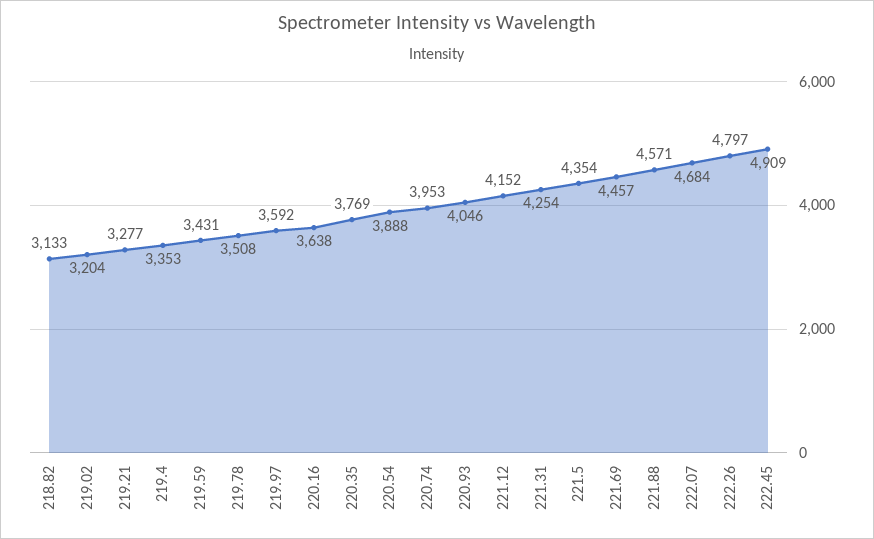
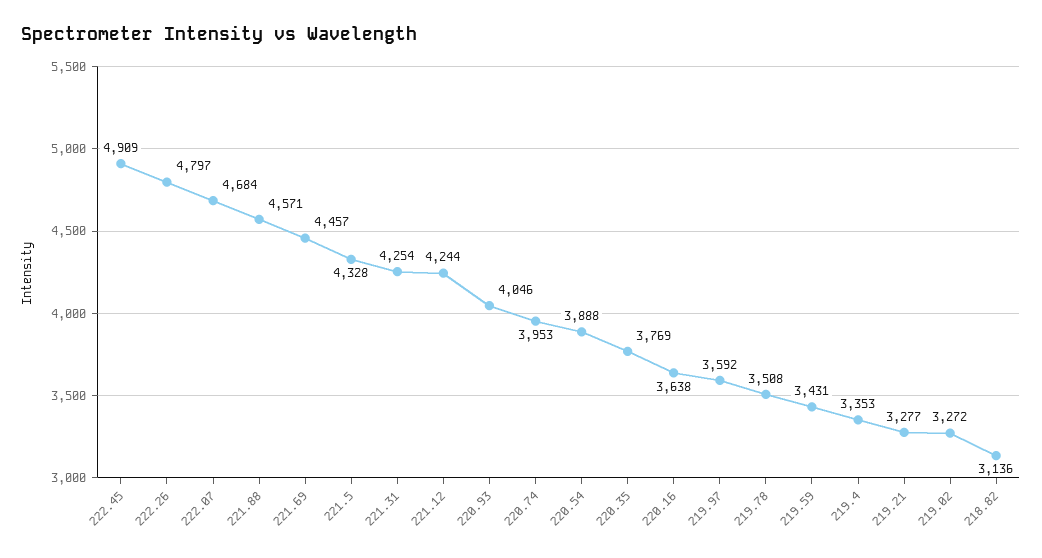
218.82: 3133 -> 3136
219.02: 3204 -> 3272
221.12: 4152 -> 4244
221.5: 4354 -> 4328

